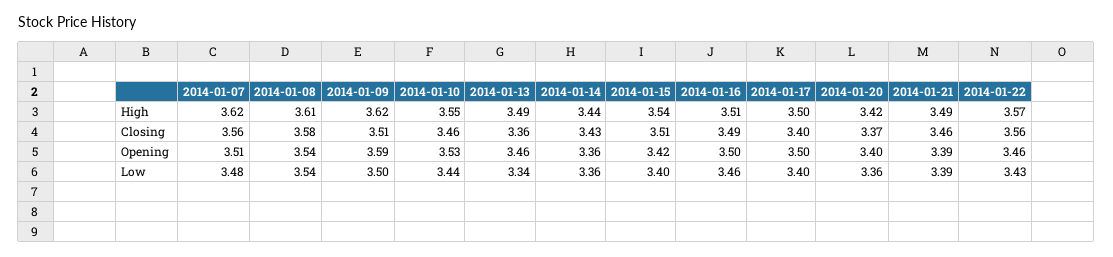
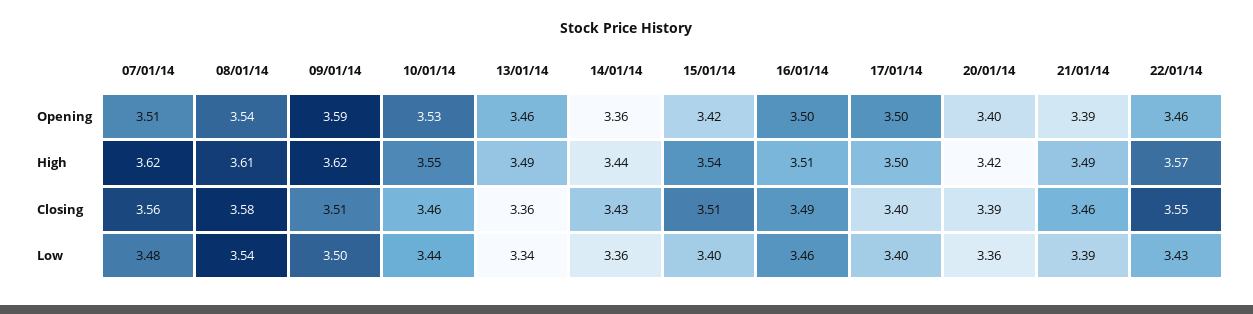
2014-01-20, Closing: 3.37 -> 3.39
2014-01-22, Closing: 3.56 -> 3.55

